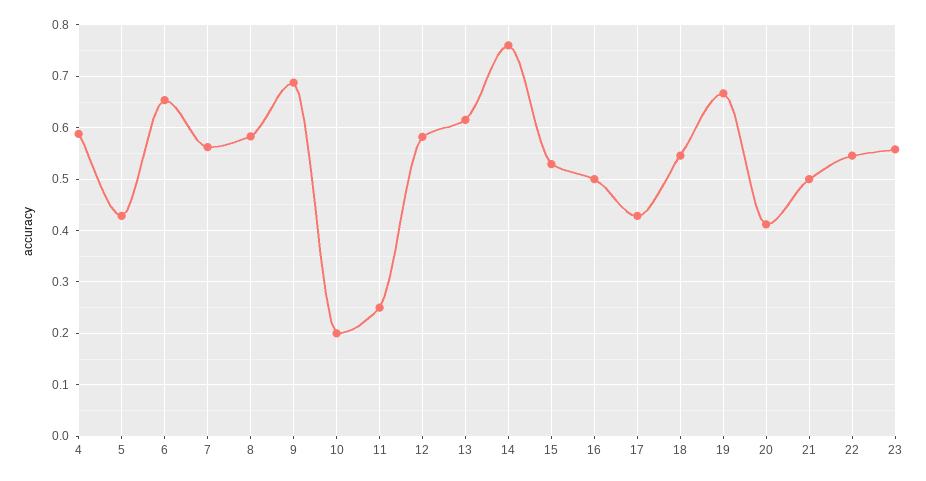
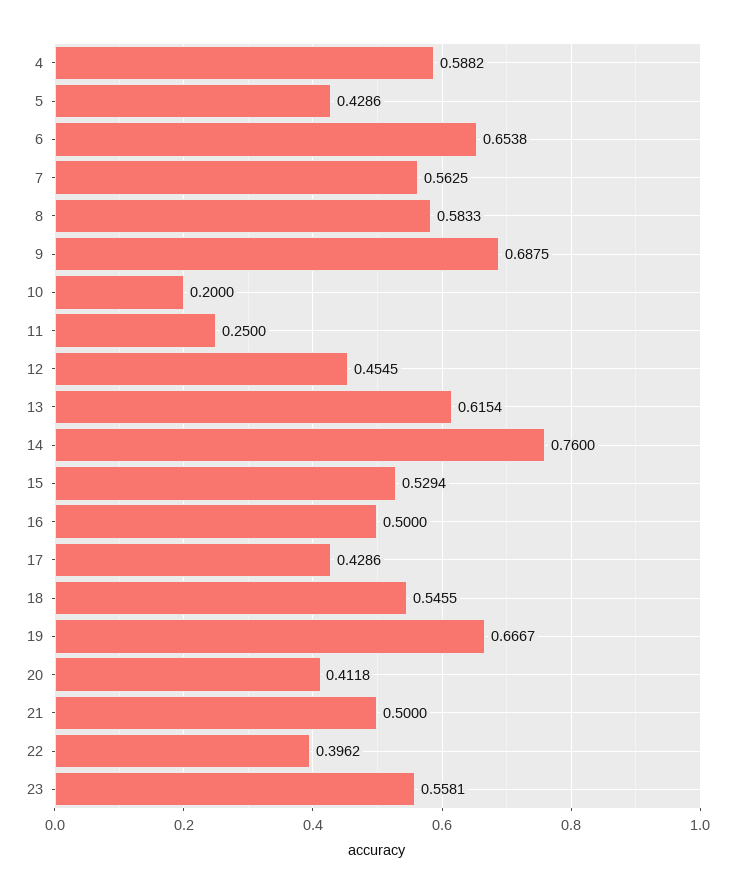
12: 0.58 -> 0.4545
22: 0.54 -> 0.3962

